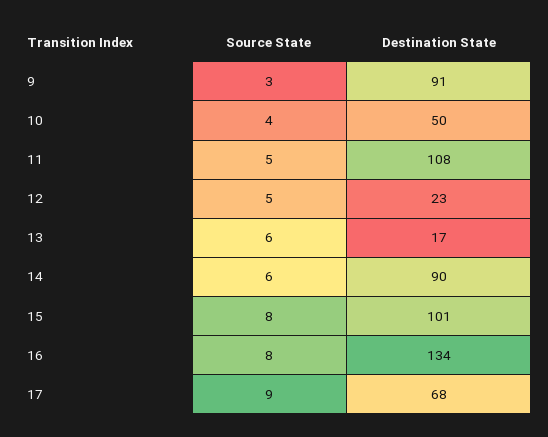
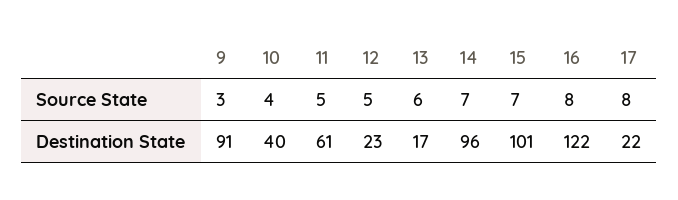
Destination State, 10: 50 -> 40
Destination State, 11: 108 -> 61
Source State, 14: 6 -> 7
Destination State, 14: 90 -> 96
Source State, 15: 8 -> 7
Destination State, 16: 134 -> 122
Source State, 17: 9 -> 8
Destination State, 17: 68 -> 22

